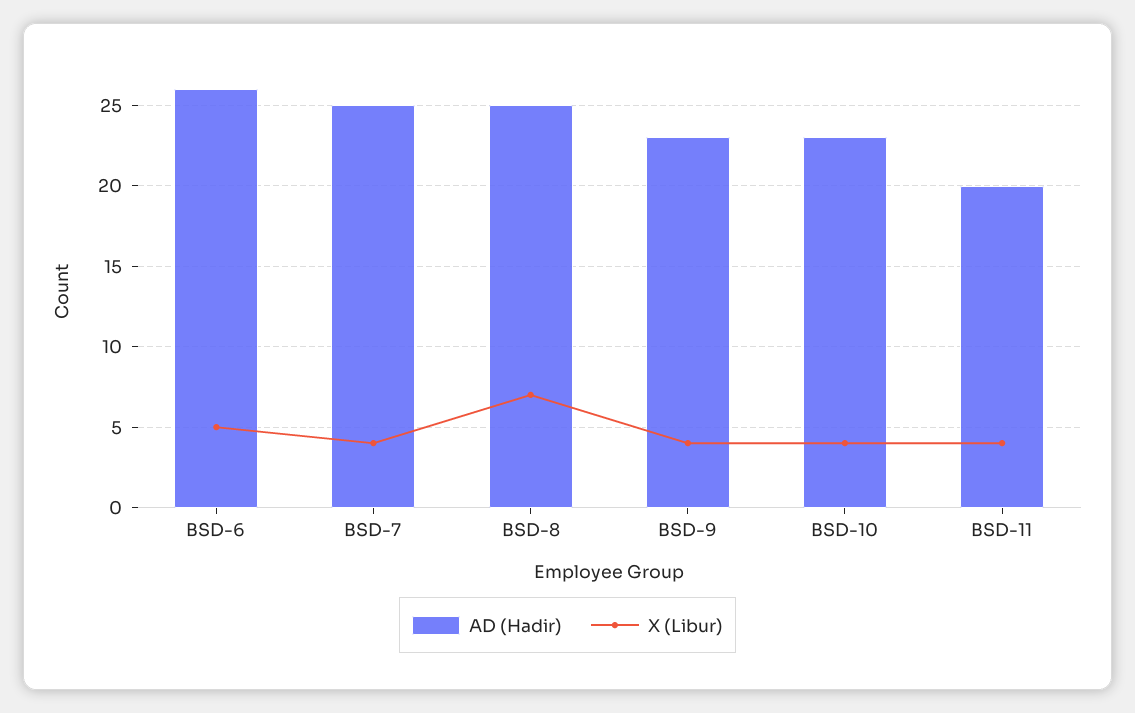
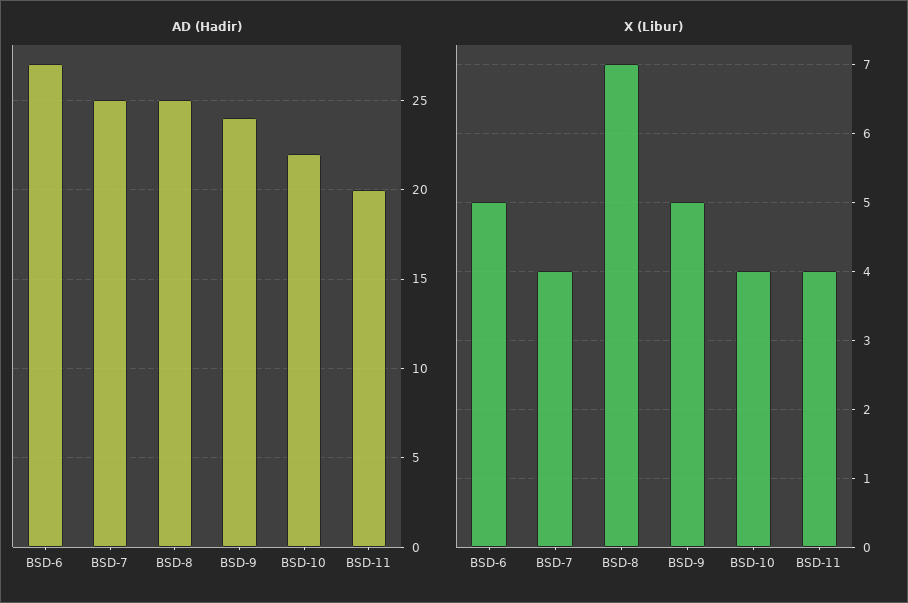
AD (Hadir), BSD-6: 26 -> 27
AD (Hadir), BSD-9: 23 -> 24
X (Libur), BSD-9: 4 -> 5
AD (Hadir), BSD-10: 23 -> 22

